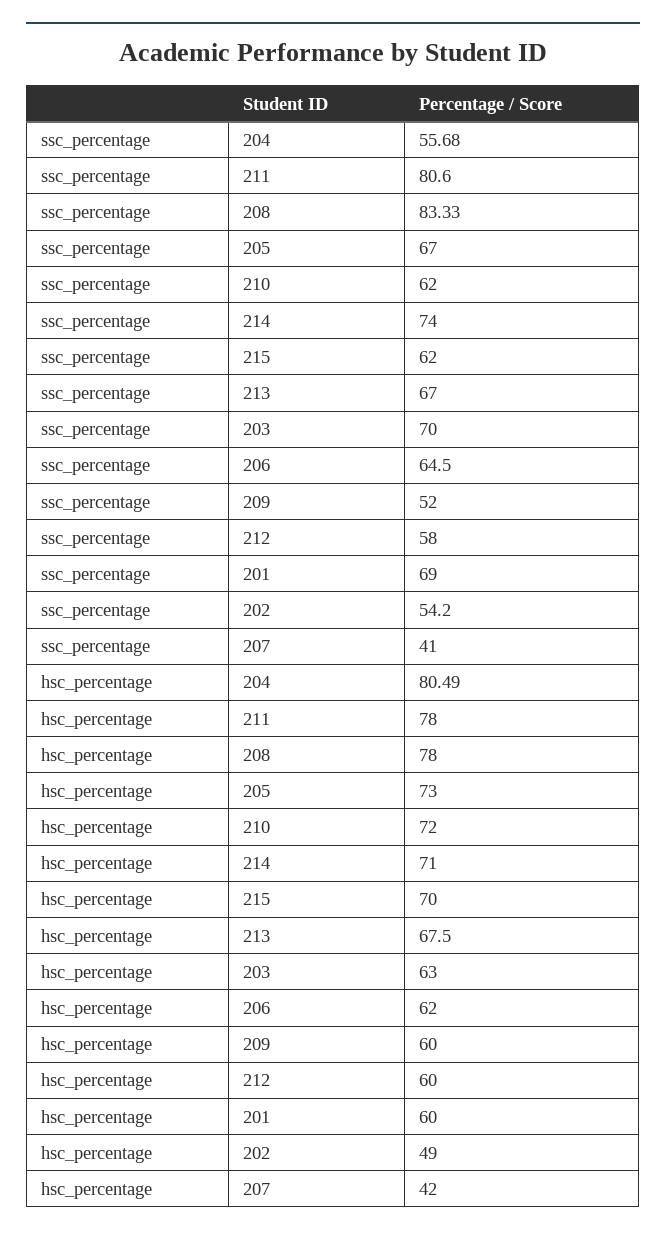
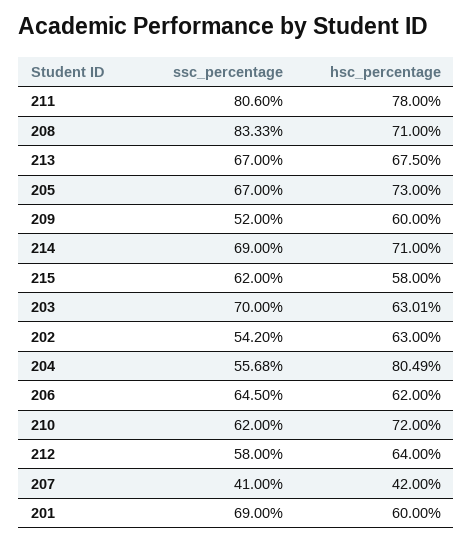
ssc_percentage, 214: 74 -> 69
hsc_percentage, 208: 78 -> 71
hsc_percentage, 215: 70 -> 58
hsc_percentage, 203: 63 -> 63.01
hsc_percentage, 212: 60 -> 64
hsc_percentage, 202: 49 -> 63

